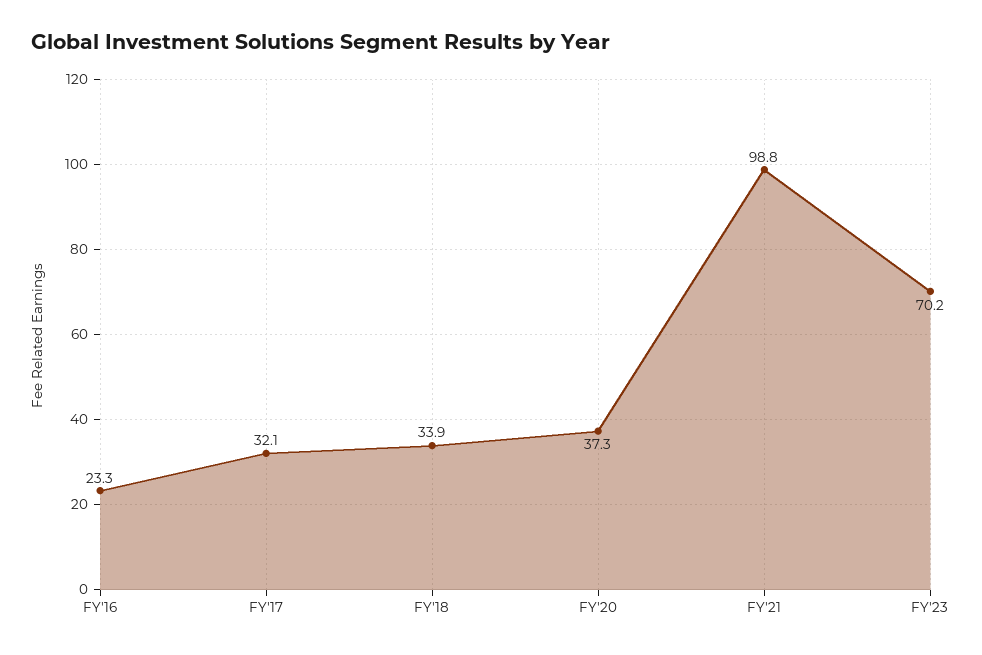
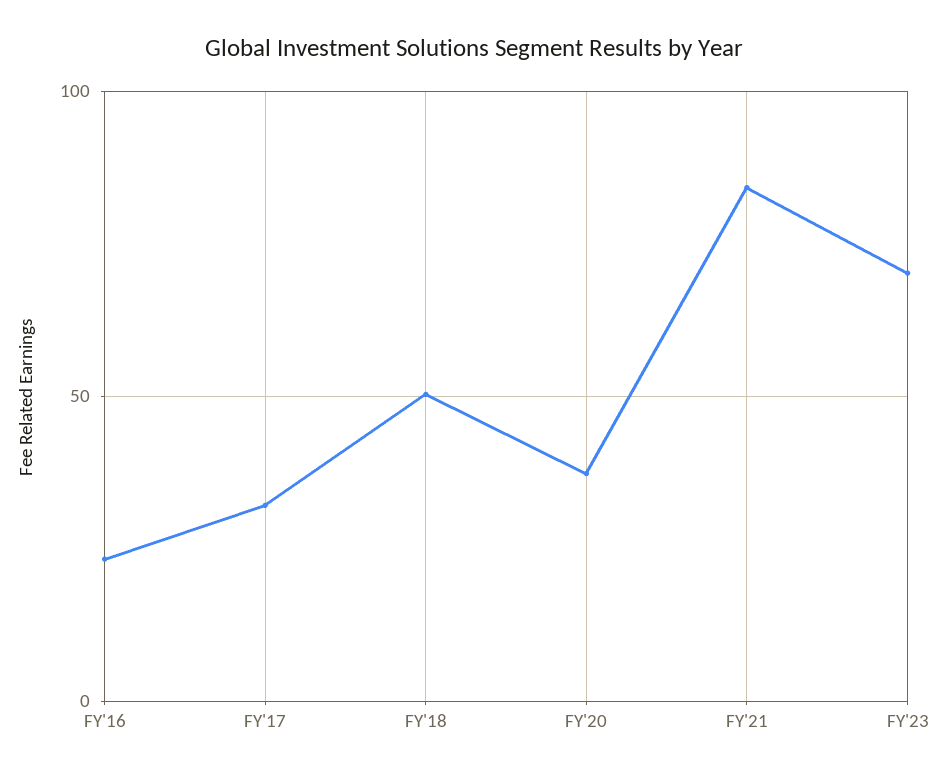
FY'18: 33.9 -> 50
FY'21: 98.8 -> 85

